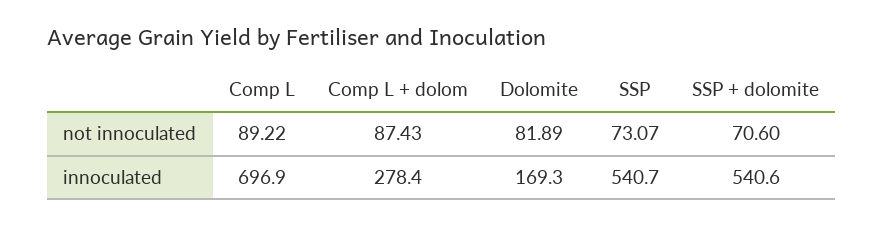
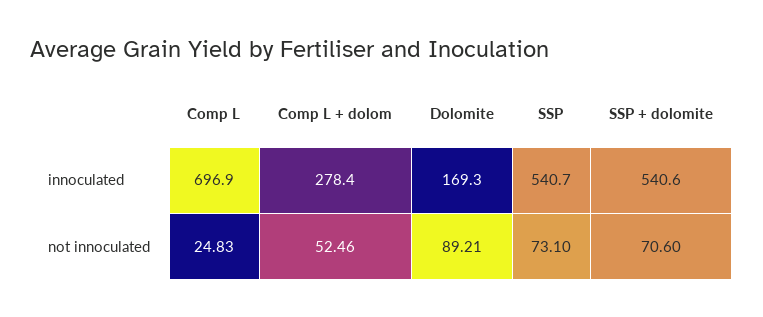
Comp L, not innoculated: 89.22 -> 24.83
Comp L + dolom, not innoculated: 87.43 -> 52.46
Dolomite, not innoculated: 81.89 -> 89.21
SSP, not innoculated: 73.07 -> 73.1

